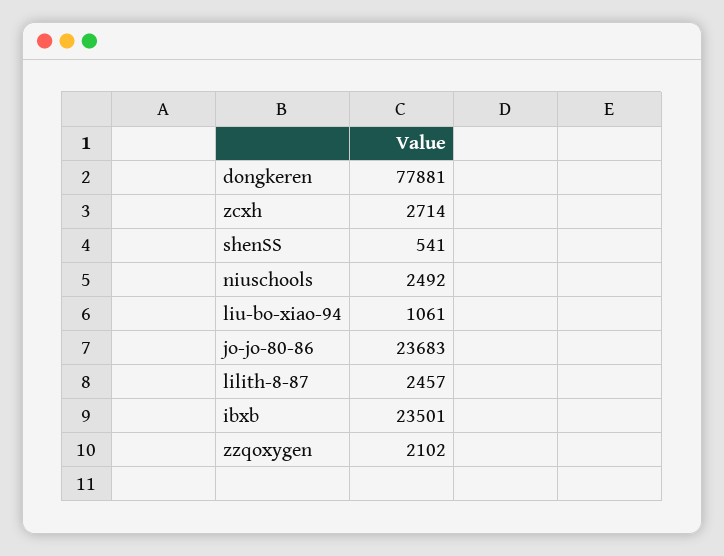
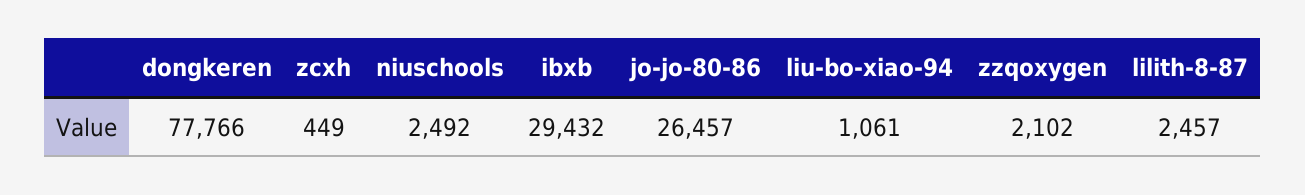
dongkeren: 77881 -> 77766
zcxh: 2714 -> 449
shenSS: 541 -> none
jo-jo-80-86: 23683 -> 26457
ibxb: 23501 -> 29432

